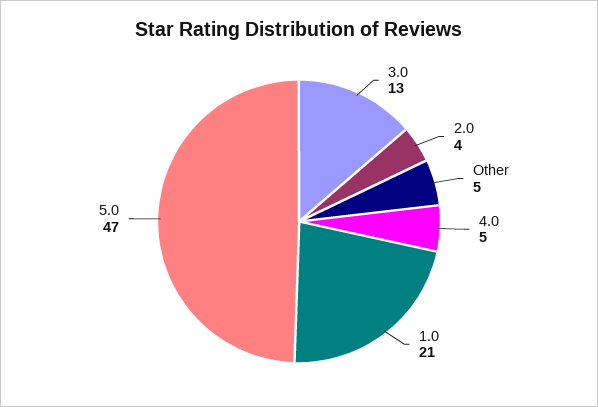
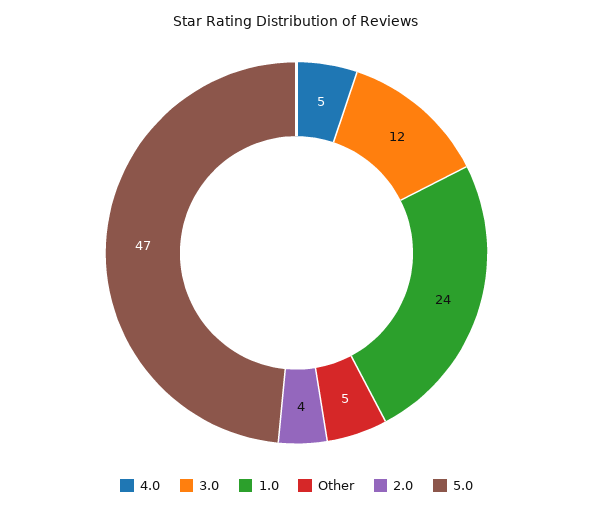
3.0: 13 -> 12
1.0: 21 -> 24

